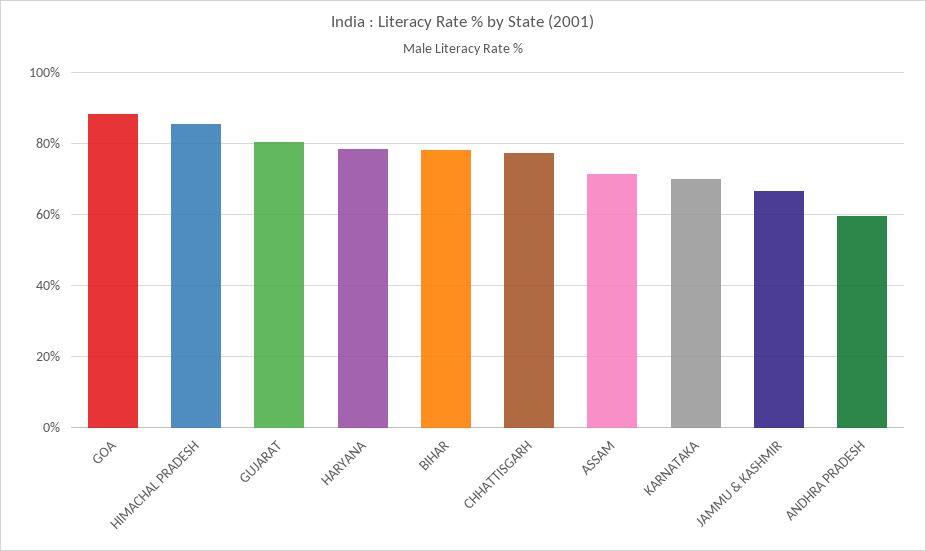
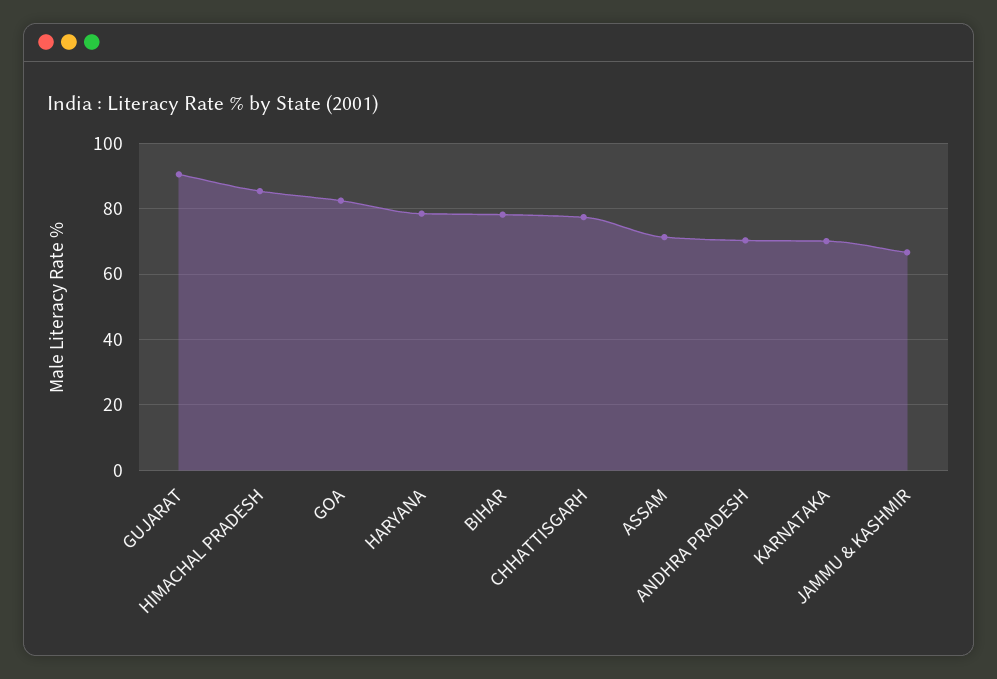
GOA: 88 -> 82
GUJARAT: 80 -> 90
ANDHRA PRADESH: 60 -> 70

